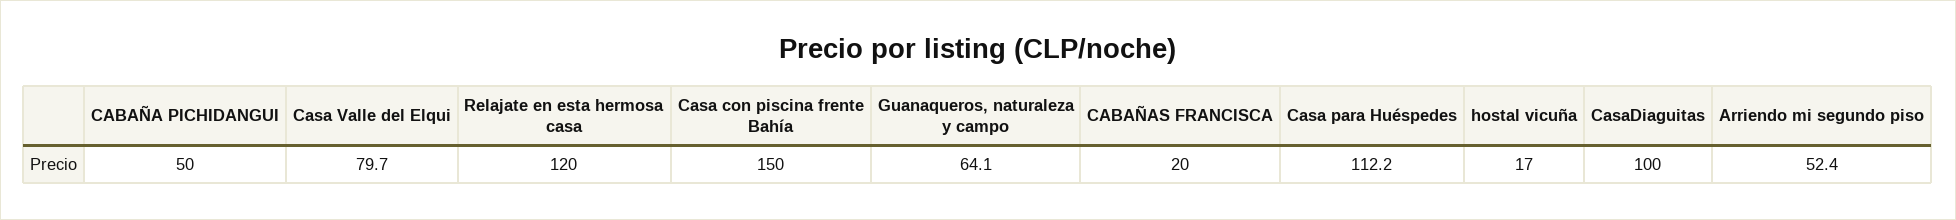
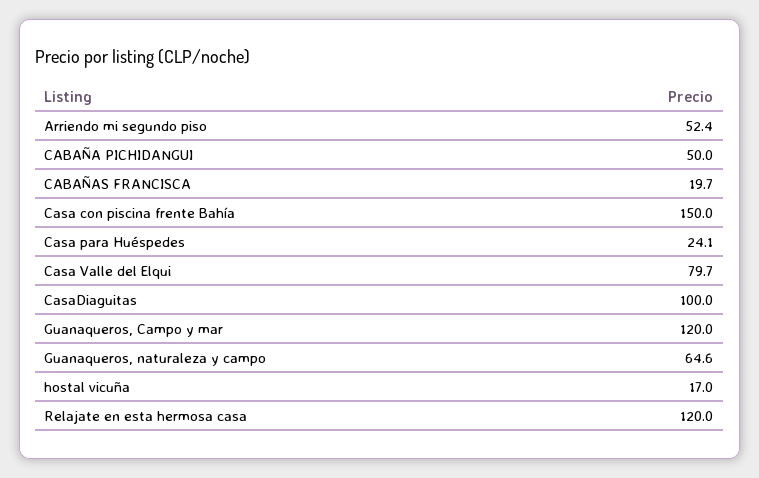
Guanaqueros, naturaleza y campo: 64.1 -> 64.6
CABAÑAS FRANCISCA: 20 -> 19.7
Casa para Huéspedes: 112.2 -> 24.1
Guanaqueros, Campo y mar: none -> 120

